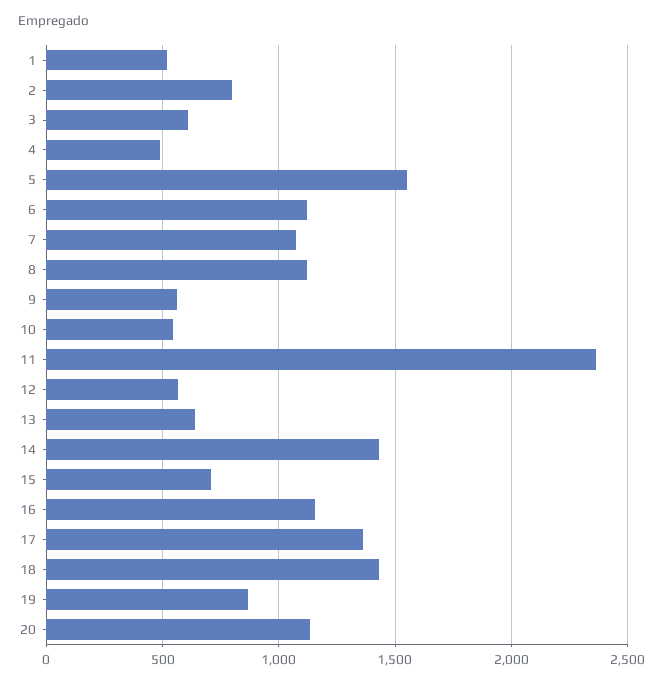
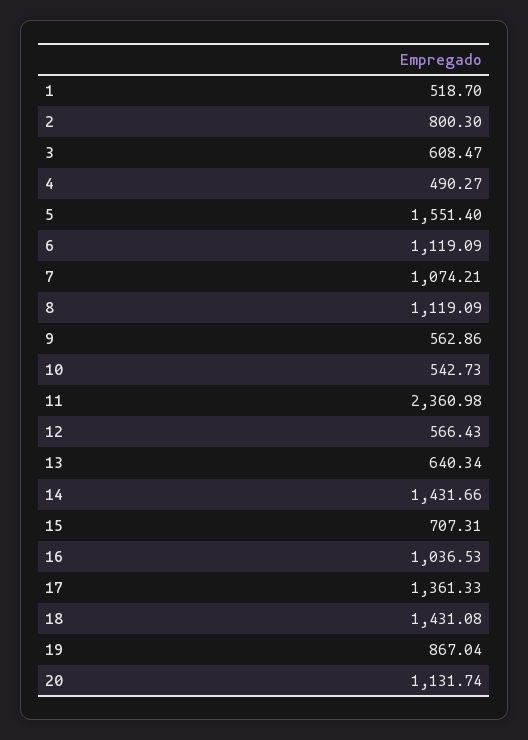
16: 1150 -> 1036.53

